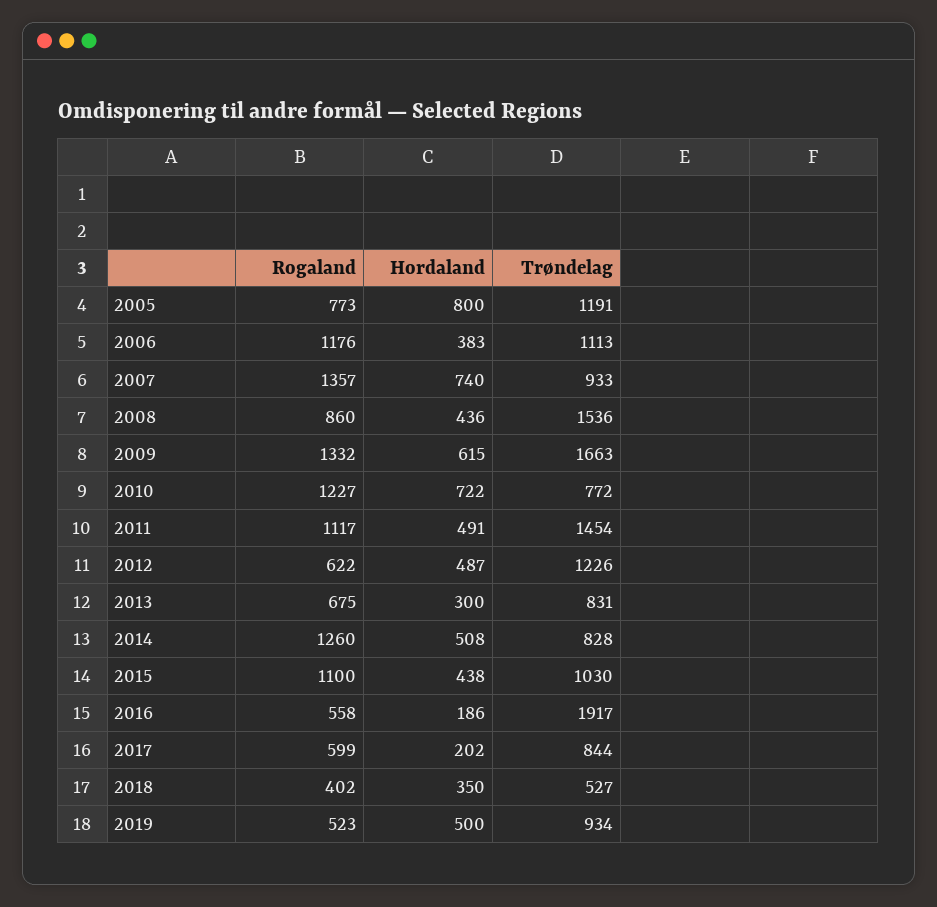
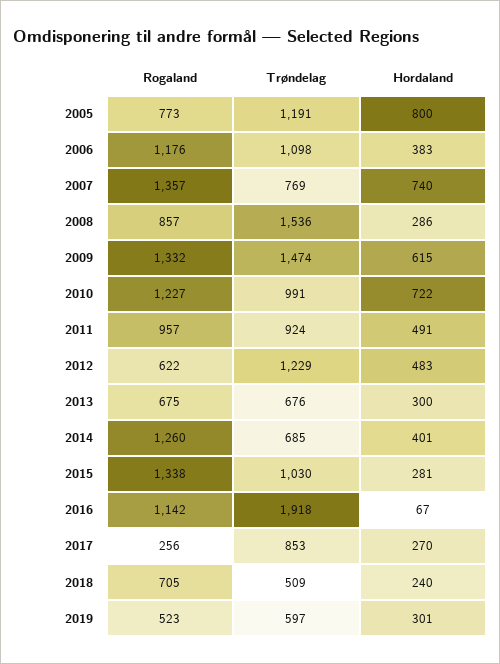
Trøndelag, 2006: 1113 -> 1098
Trøndelag, 2007: 933 -> 769
Rogaland, 2008: 860 -> 857
Hordaland, 2008: 436 -> 286
Trøndelag, 2009: 1663 -> 1474
Trøndelag, 2010: 772 -> 991
Rogaland, 2011: 1117 -> 957
Trøndelag, 2011: 1454 -> 924
Hordaland, 2012: 487 -> 483
Trøndelag, 2012: 1226 -> 1229
Trøndelag, 2013: 831 -> 676
Hordaland, 2014: 508 -> 401
Trøndelag, 2014: 828 -> 685
Rogaland, 2015: 1100 -> 1338
Hordaland, 2015: 438 -> 281
Rogaland, 2016: 558 -> 1142
Hordaland, 2016: 186 -> 67
Trøndelag, 2016: 1917 -> 1918
Rogaland, 2017: 599 -> 256
Hordaland, 2017: 202 -> 270
Trøndelag, 2017: 844 -> 853
Rogaland, 2018: 402 -> 705
Hordaland, 2018: 350 -> 240
Trøndelag, 2018: 527 -> 509
Hordaland, 2019: 500 -> 301
Trøndelag, 2019: 934 -> 597

